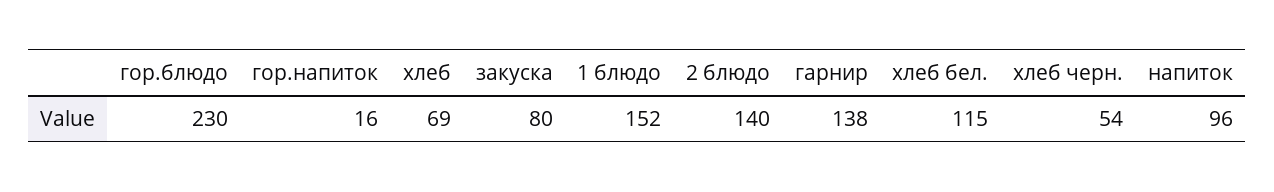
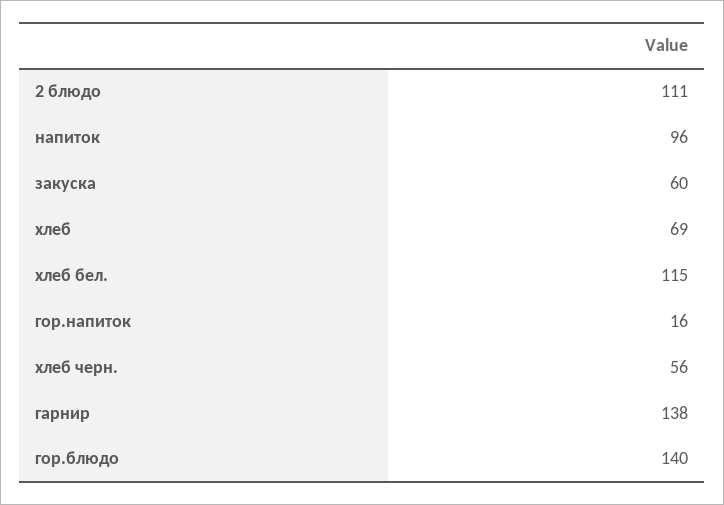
гор.блюдо: 230 -> 140
закуска: 80 -> 60
1 блюдо: 152 -> none
2 блюдо: 140 -> 111
хлеб черн.: 54 -> 56

